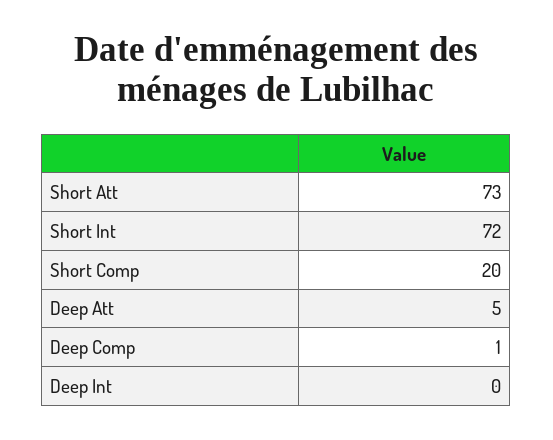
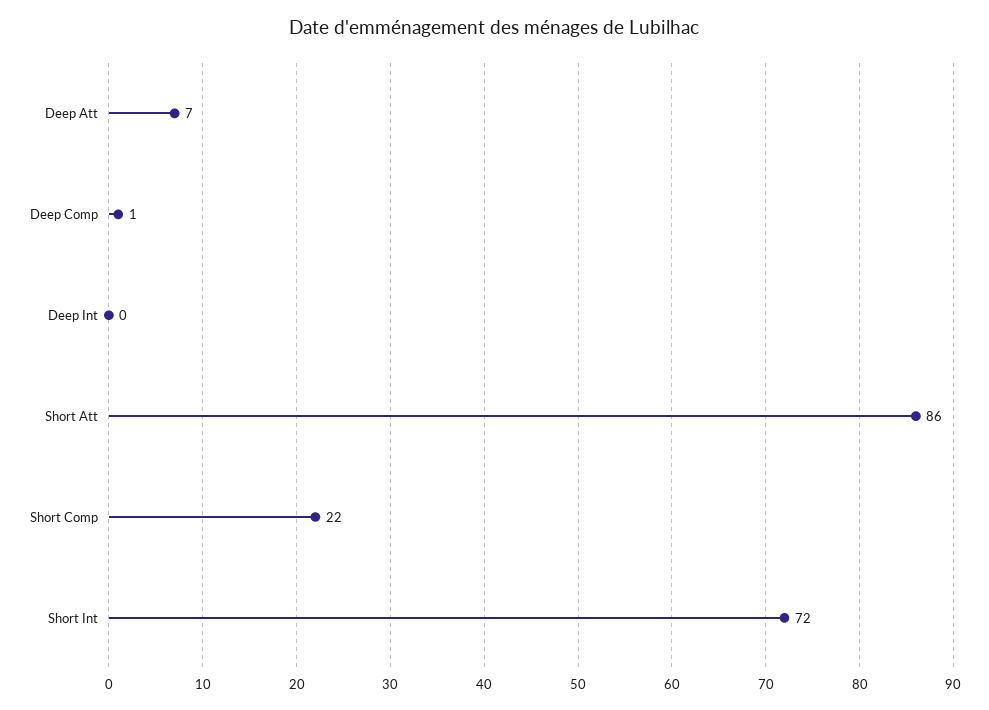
Short Att: 73 -> 86
Short Comp: 20 -> 22
Deep Att: 5 -> 7

